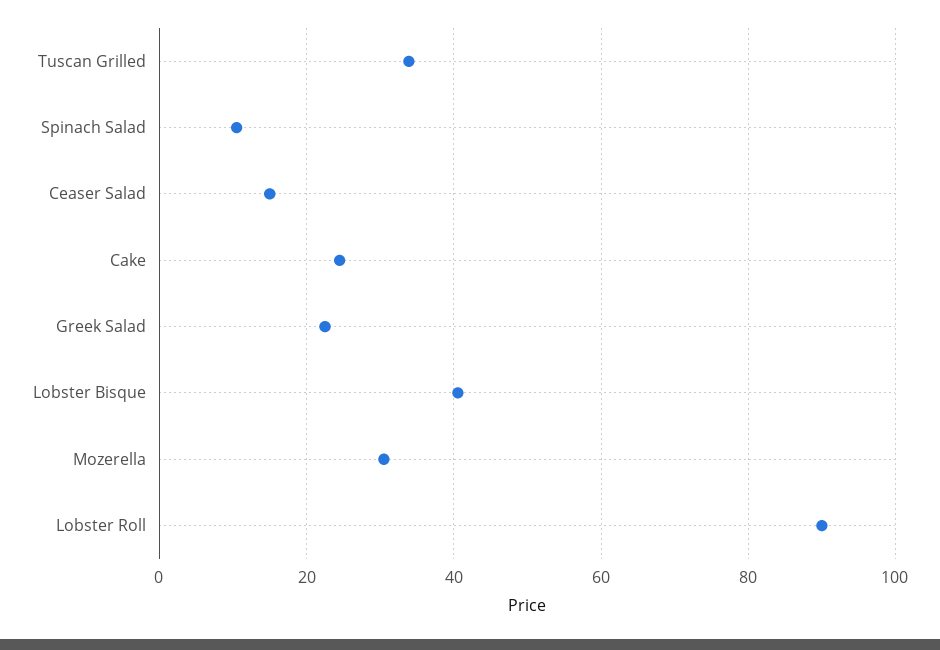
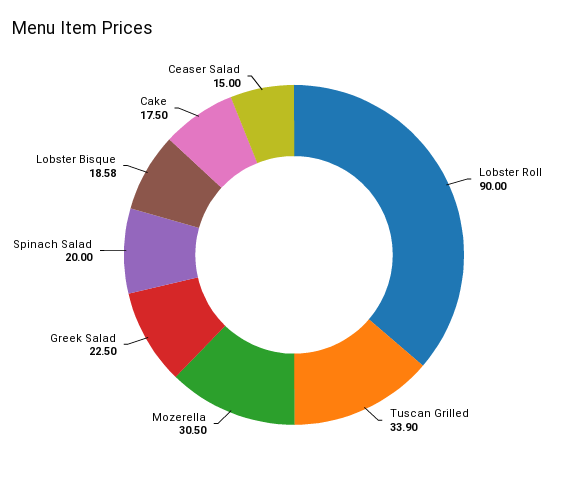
Spinach Salad: 10 -> 20
Cake: 24 -> 17.5
Lobster Bisque: 40 -> 18.58

